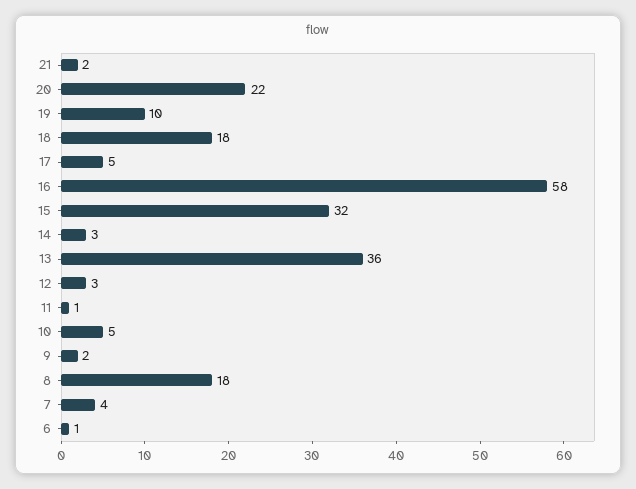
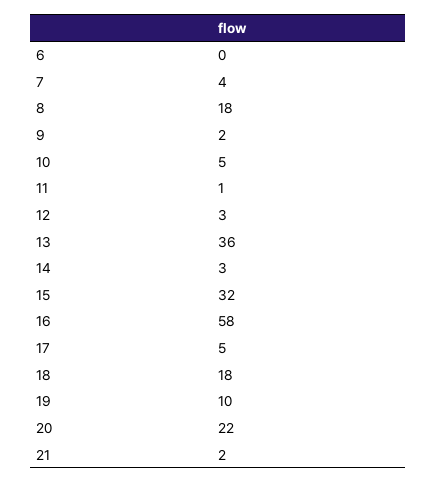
6: 1 -> 0

